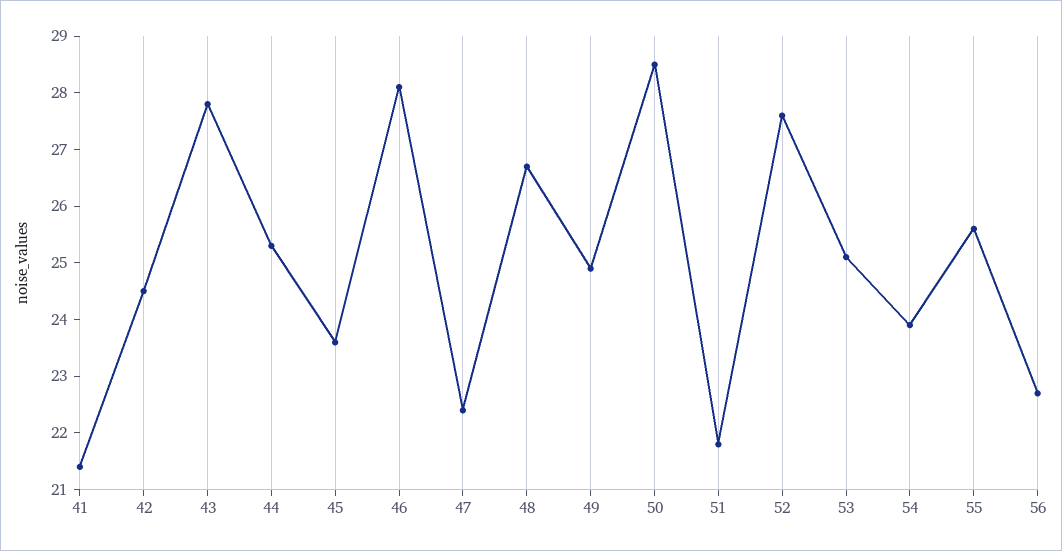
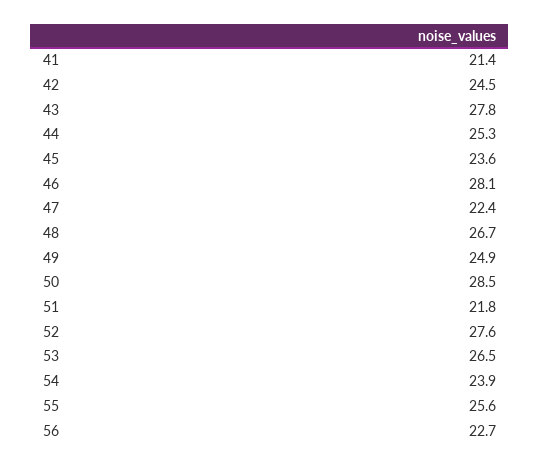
53: 25 -> 26.5

